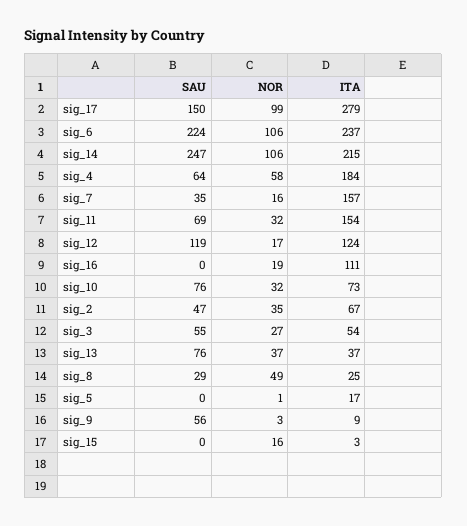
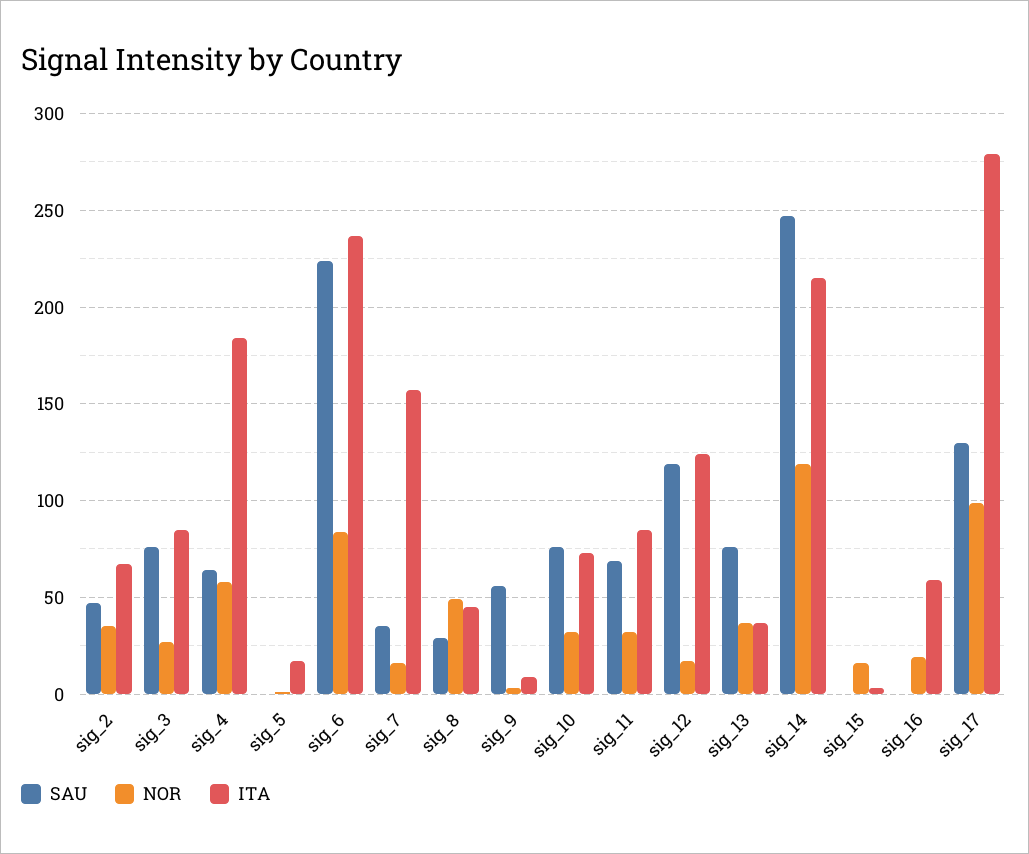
SAU, sig_17: 150 -> 130
NOR, sig_6: 106 -> 85
NOR, sig_14: 106 -> 120
ITA, sig_11: 154 -> 85
ITA, sig_16: 111 -> 60
SAU, sig_3: 55 -> 75
ITA, sig_3: 54 -> 85
ITA, sig_8: 25 -> 45

